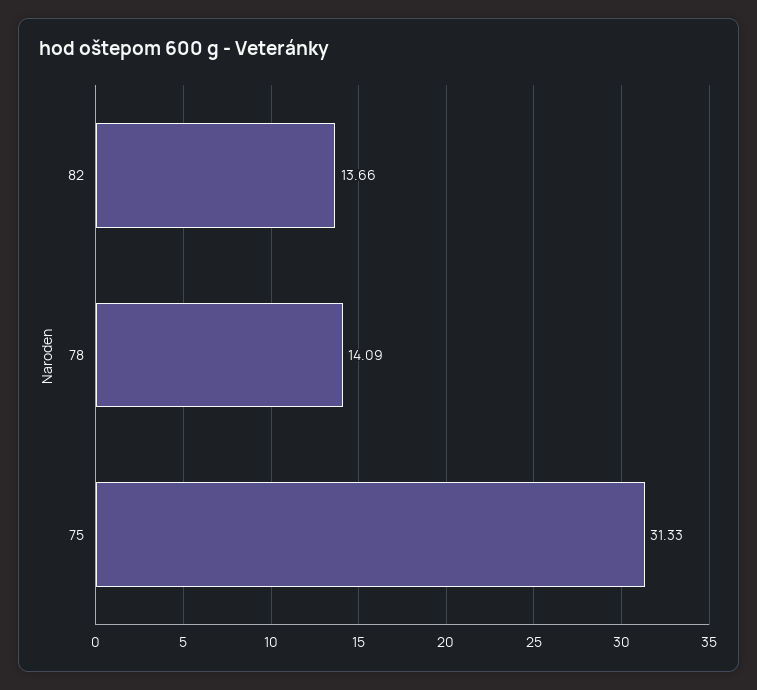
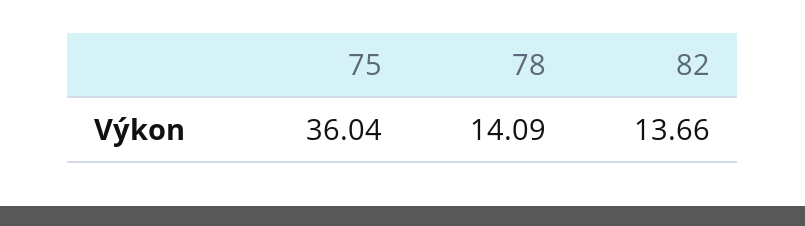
75: 31.33 -> 36.04

